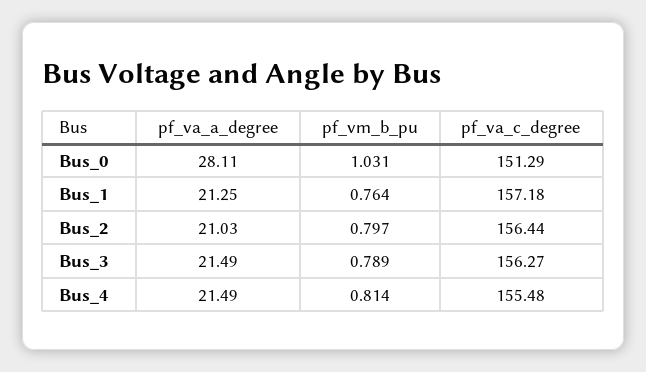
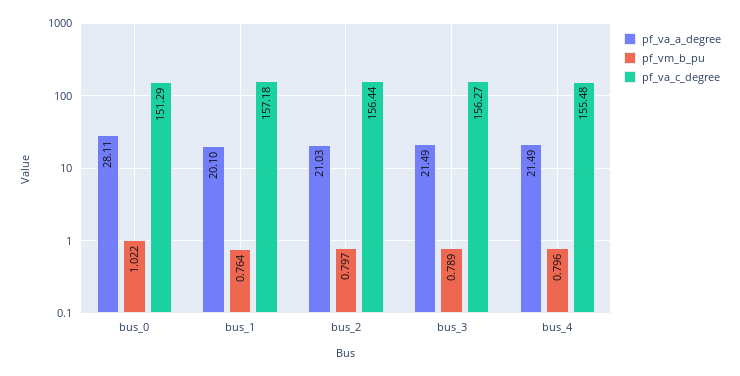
pf_vm_b_pu, Bus_0: 1.031 -> 1.022
pf_va_a_degree, Bus_1: 21.25 -> 20.1
pf_vm_b_pu, Bus_4: 0.814 -> 0.796

